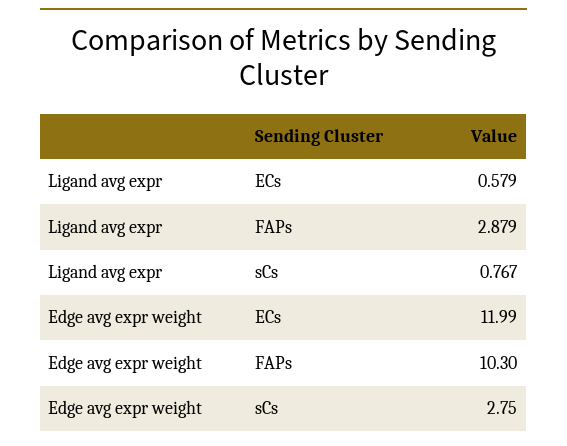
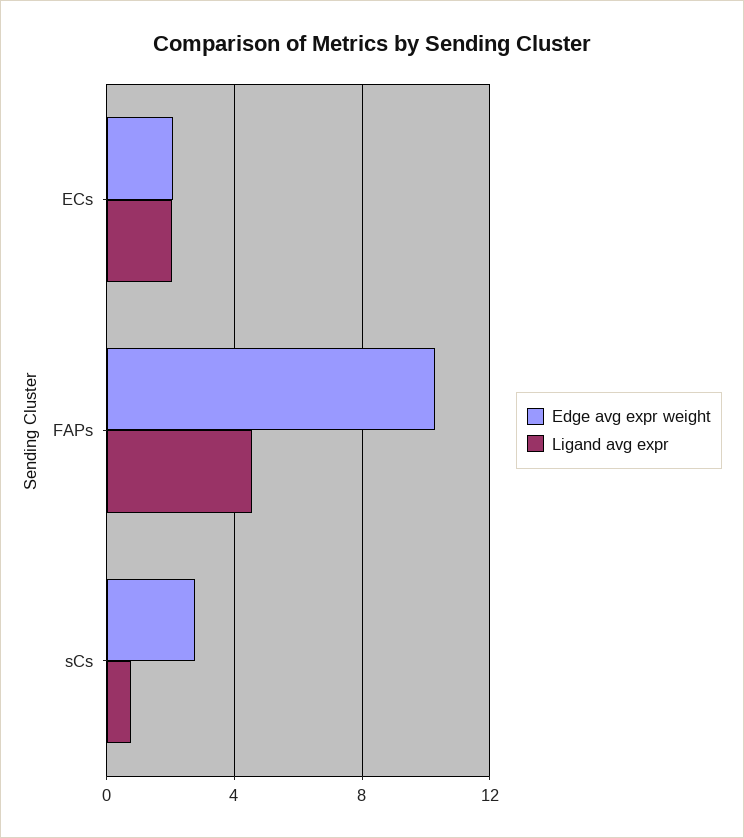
Ligand avg expr, ECs: 0.579 -> 2
Ligand avg expr, FAPs: 2.879 -> 4.5
Edge avg expr weight, ECs: 11.99 -> 2

